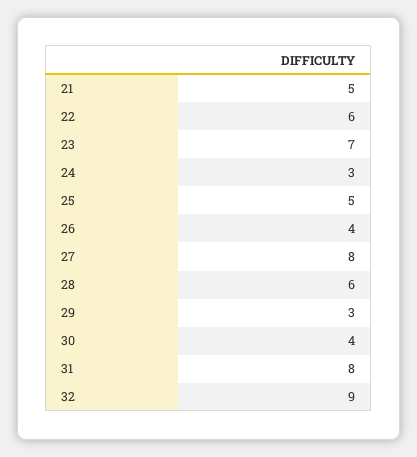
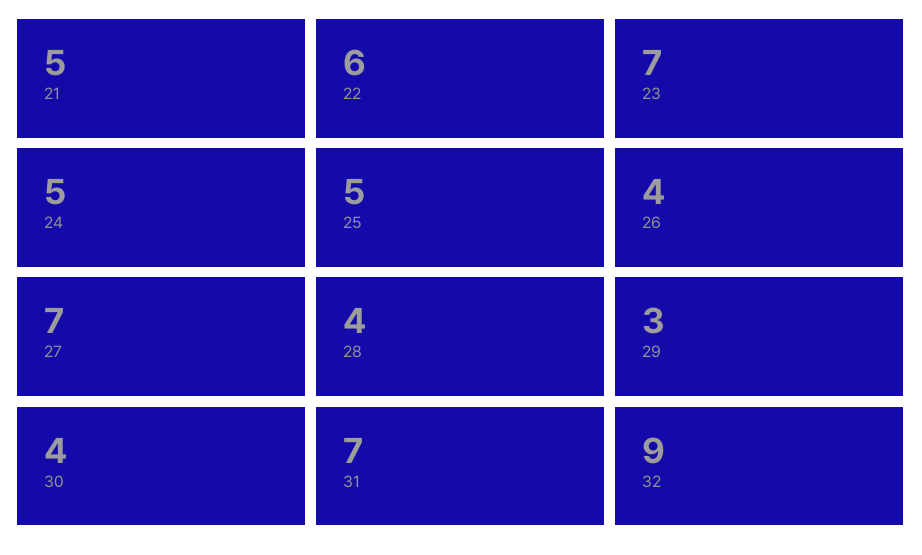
24: 3 -> 5
27: 8 -> 7
28: 6 -> 4
31: 8 -> 7

